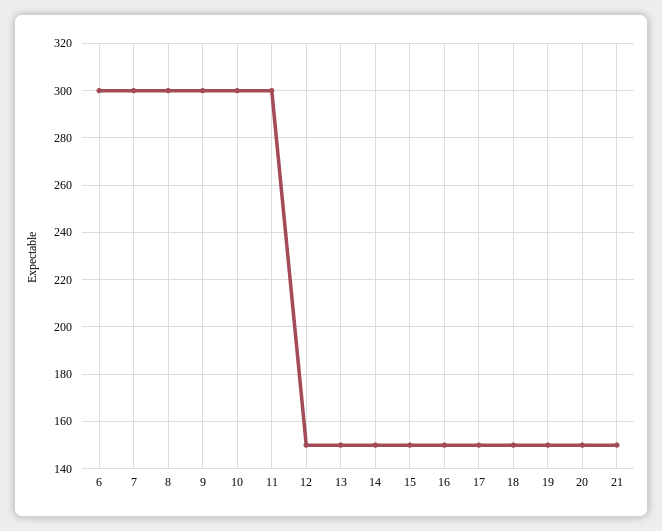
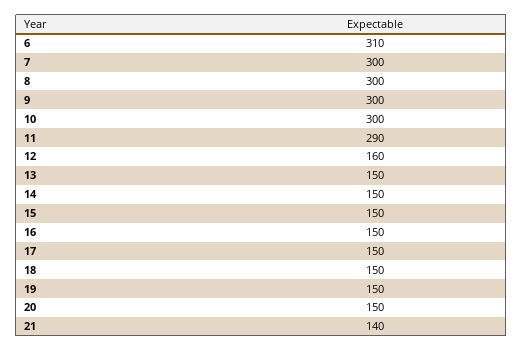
6: 300 -> 310
11: 300 -> 290
12: 150 -> 160
21: 150 -> 140

